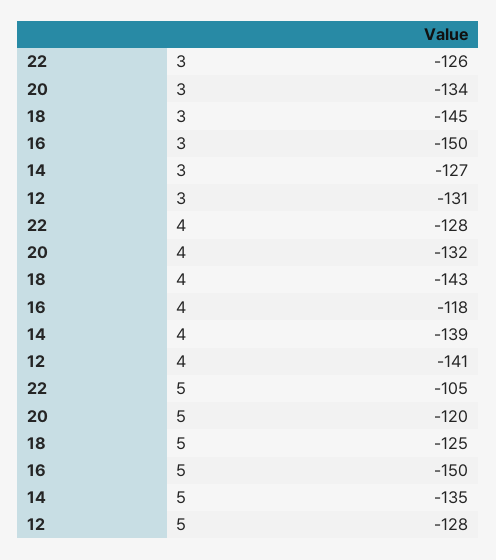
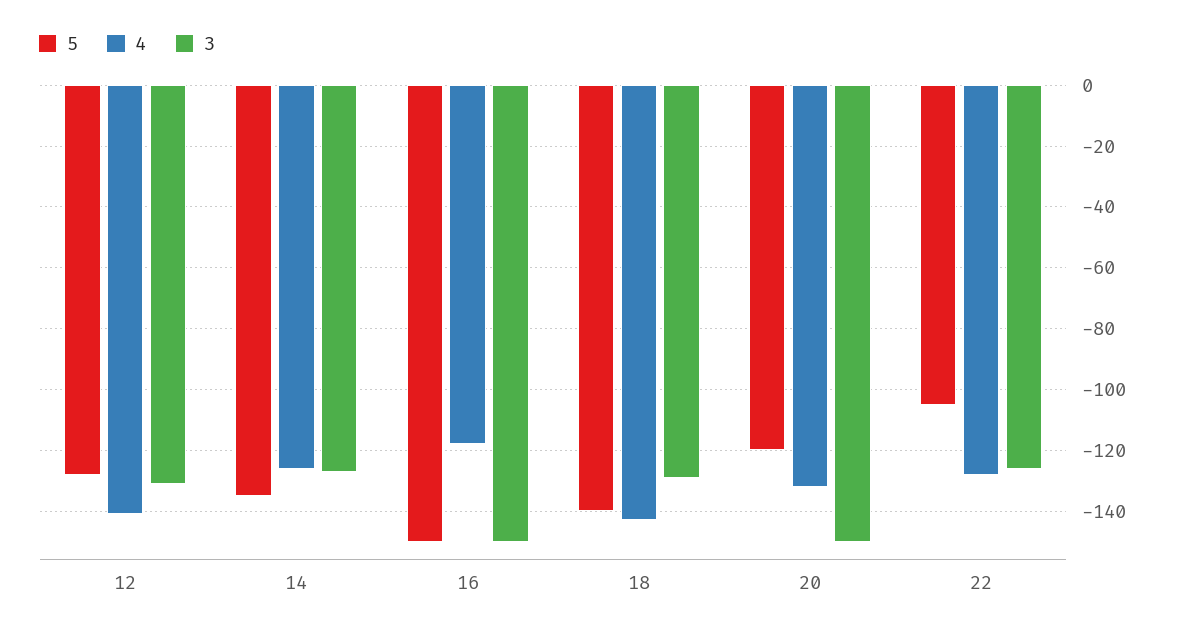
3, 20: -134 -> -150
3, 18: -145 -> -130
4, 14: -139 -> -125
5, 18: -125 -> -140

